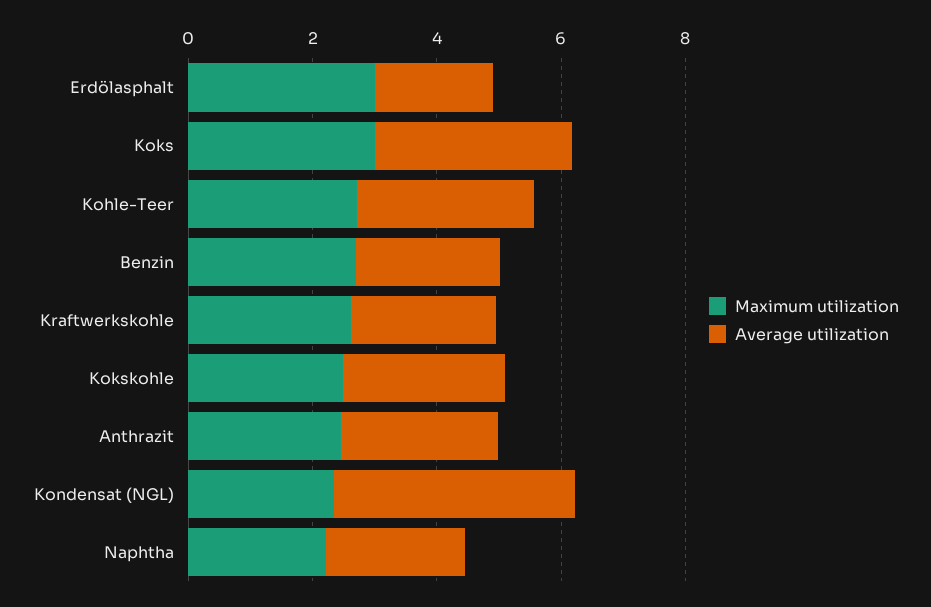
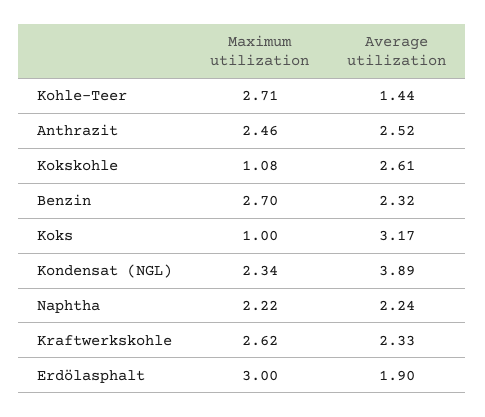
Maximum utilization, Koks: 3 -> 1
Average utilization, Kohle-Teer: 3 -> 1.44
Maximum utilization, Kokskohle: 2.5 -> 1.08

